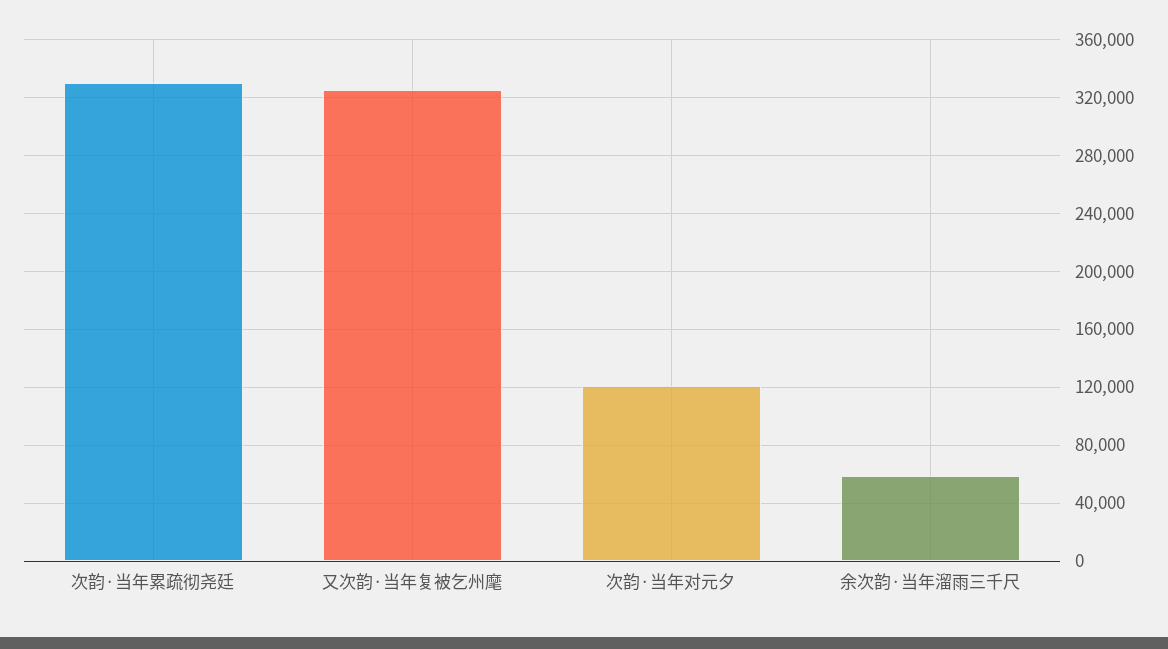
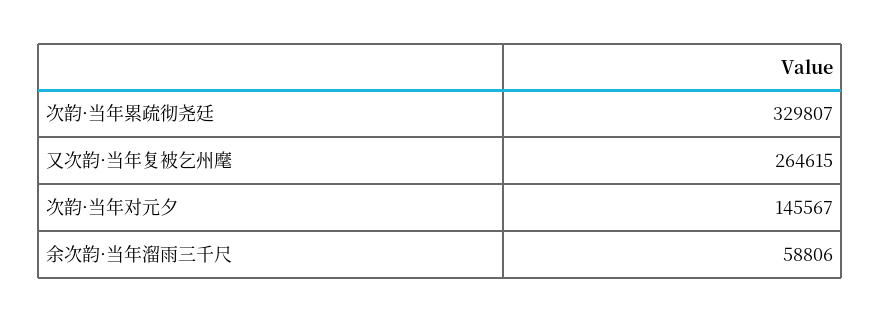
又次韵·当年复被乞州麾: 325000 -> 264615
次韵·当年对元夕: 120000 -> 145567

